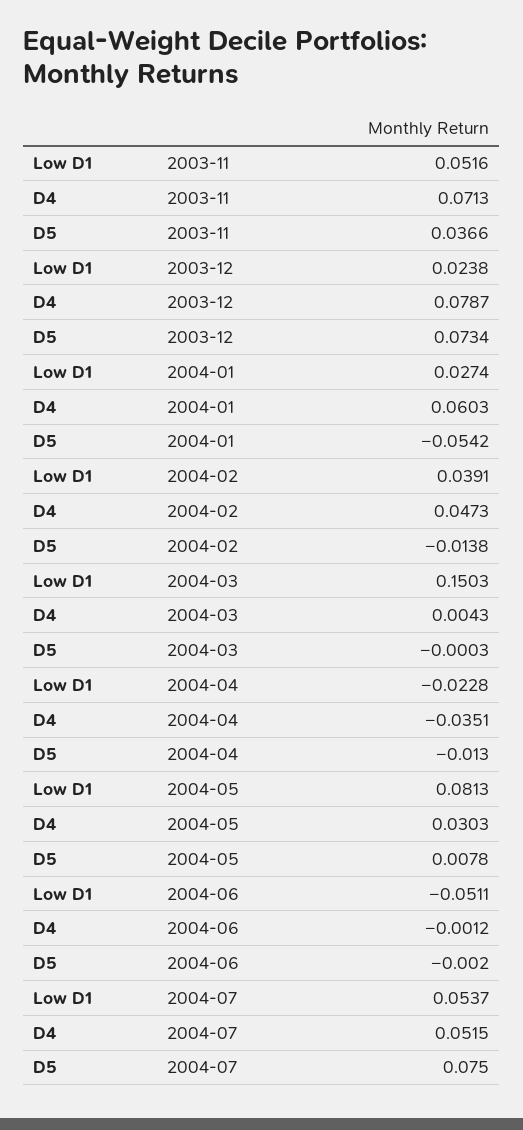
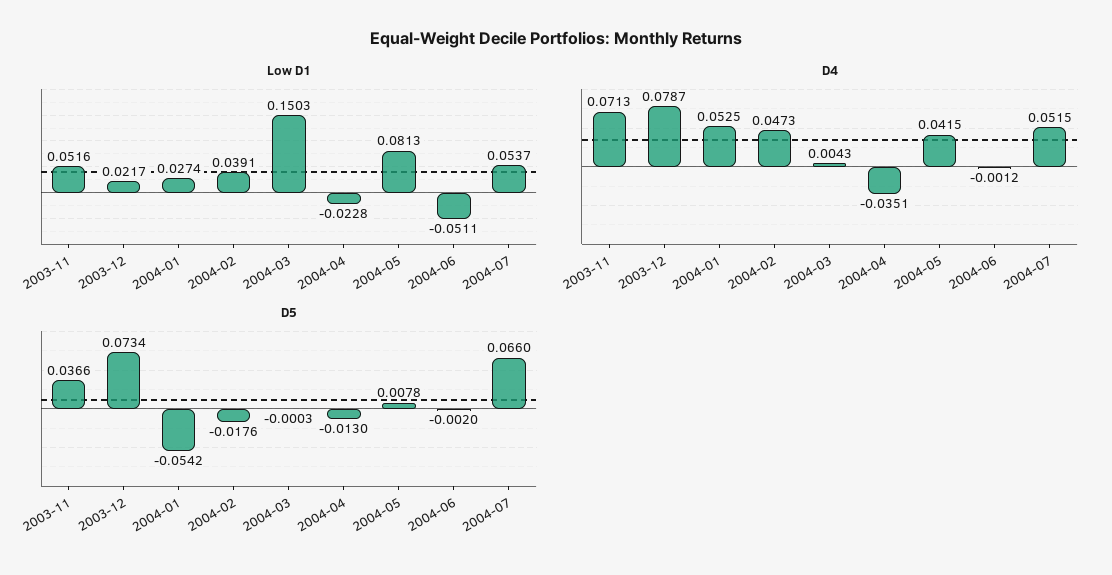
Low D1, 2003-12: 0.0238 -> 0.0217
D4, 2004-01: 0.0603 -> 0.0525
D5, 2004-02: -0.0138 -> -0.0176
D4, 2004-05: 0.0303 -> 0.0415
D5, 2004-07: 0.075 -> 0.066

